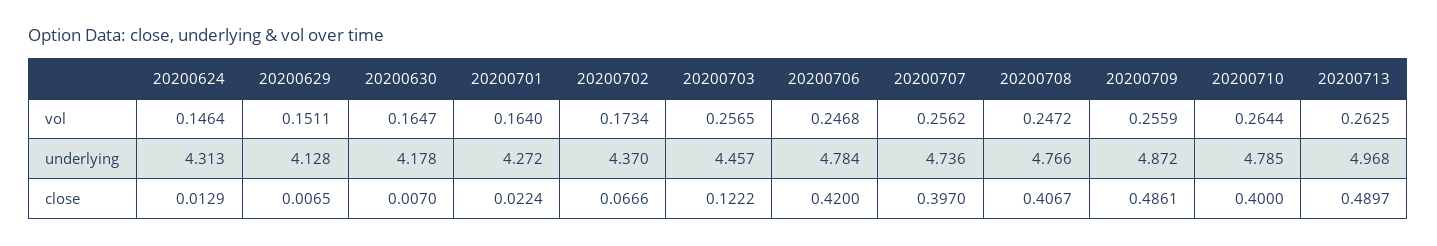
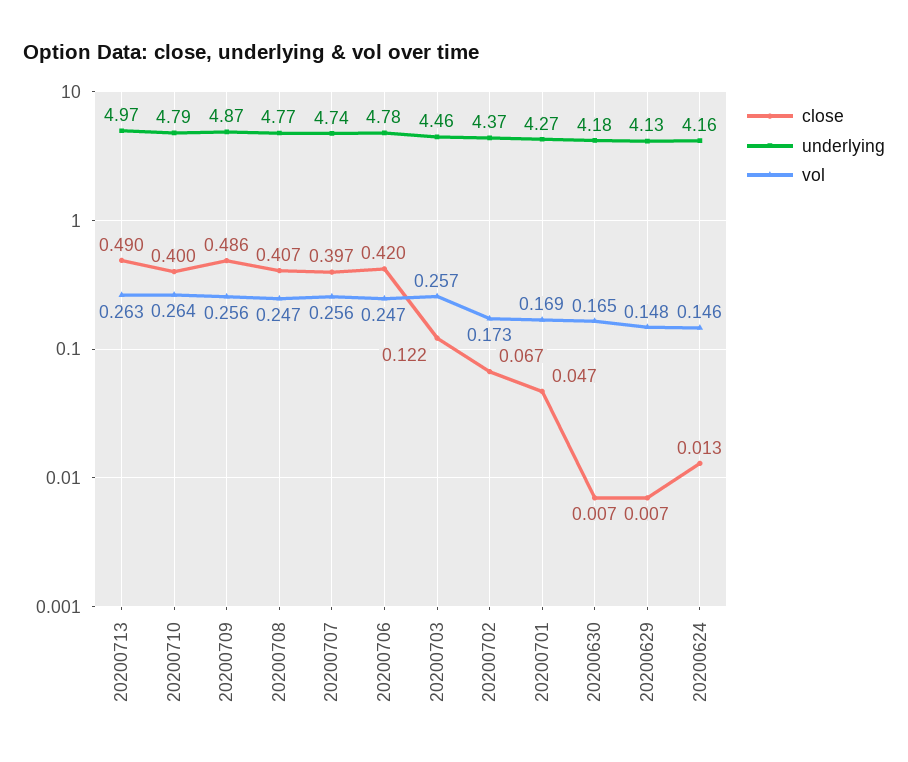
vol, 20200629: 0.1511 -> 0.148
vol, 20200701: 0.164 -> 0.169
underlying, 20200624: 4.313 -> 4.16
close, 20200701: 0.0224 -> 0.047

